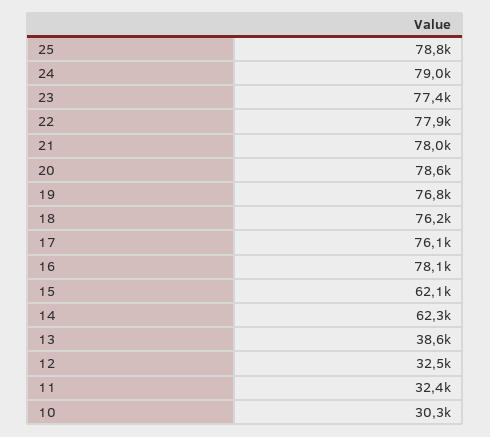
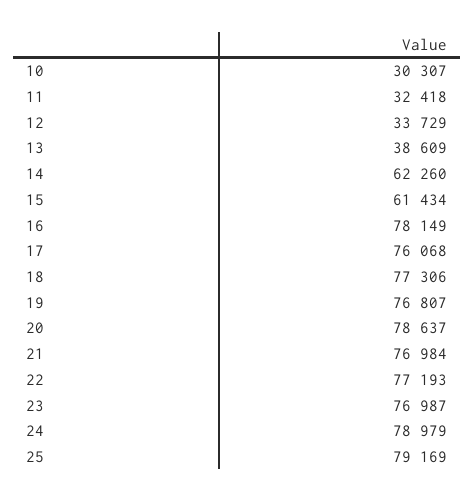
25: 78800 -> 79169
23: 77400 -> 76987
22: 77900 -> 77193
21: 78000 -> 76984
18: 76200 -> 77306
15: 62100 -> 61434
12: 32500 -> 33729

